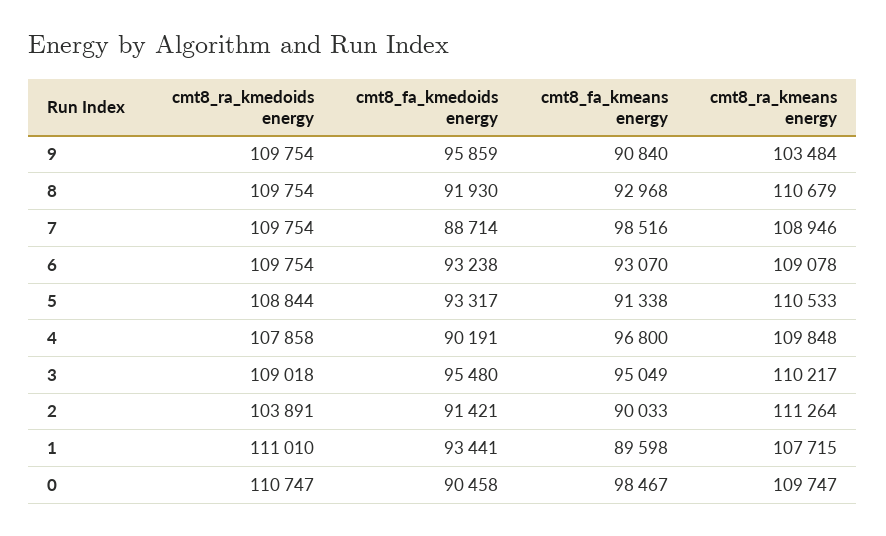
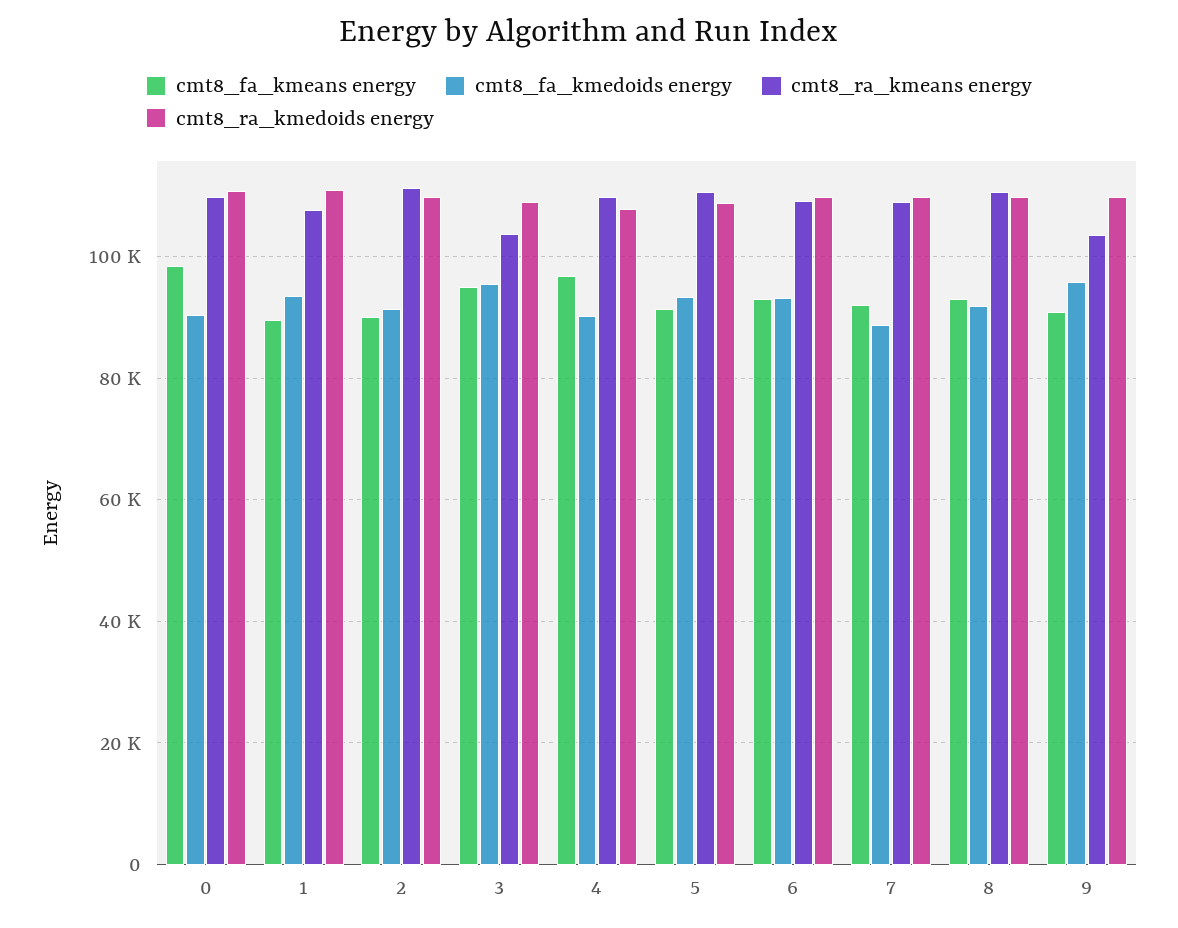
cmt8_fa_kmeans energy, 7: 98516 -> 92000
cmt8_ra_kmeans energy, 3: 110217 -> 104000
cmt8_ra_kmedoids energy, 2: 103891 -> 110000

